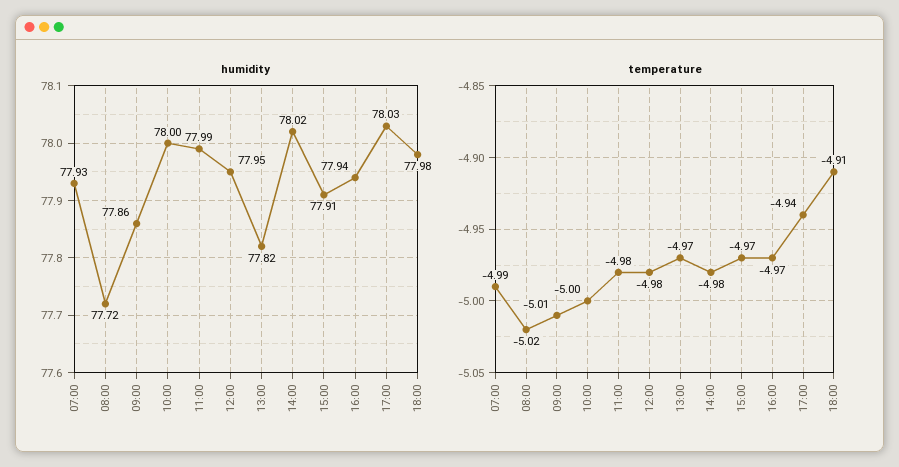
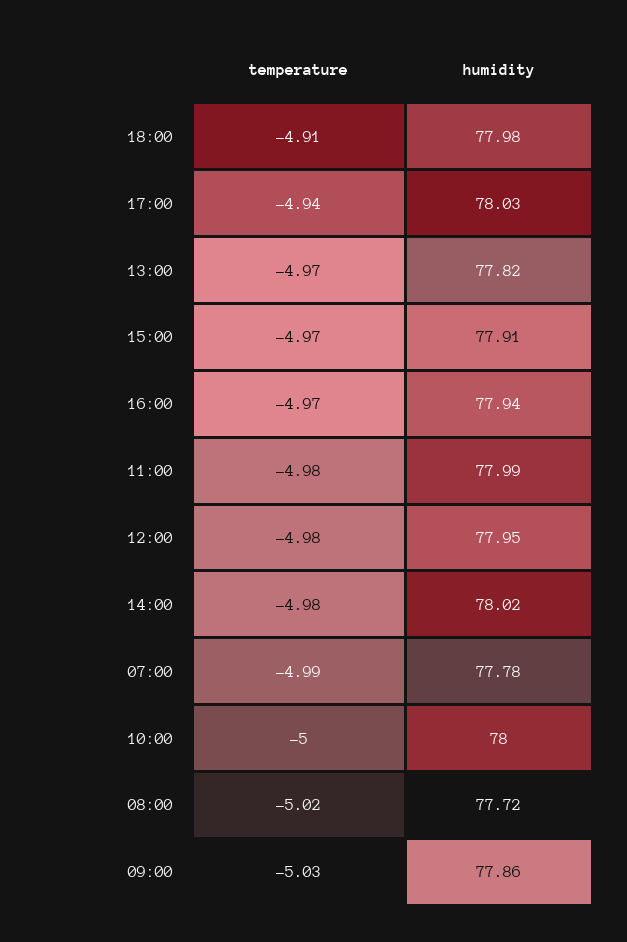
humidity, 07:00: 77.93 -> 77.78
temperature, 09:00: -5.01 -> -5.03

